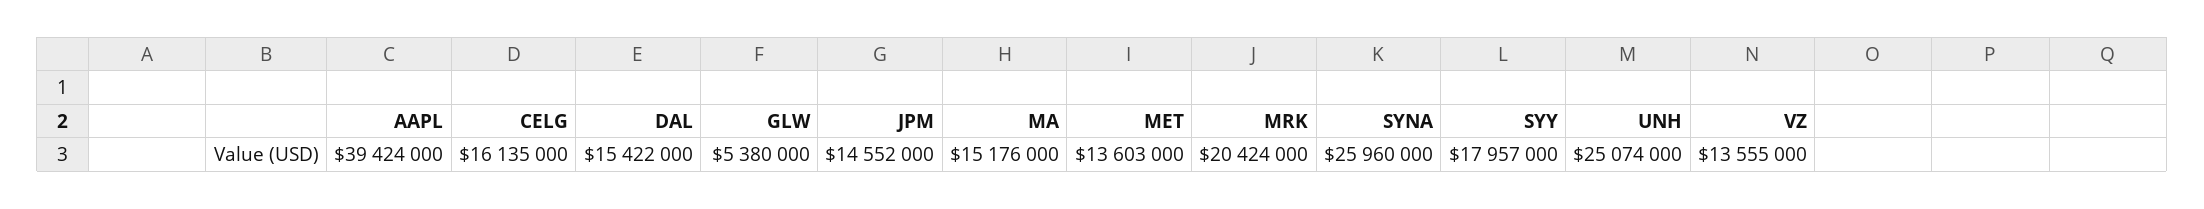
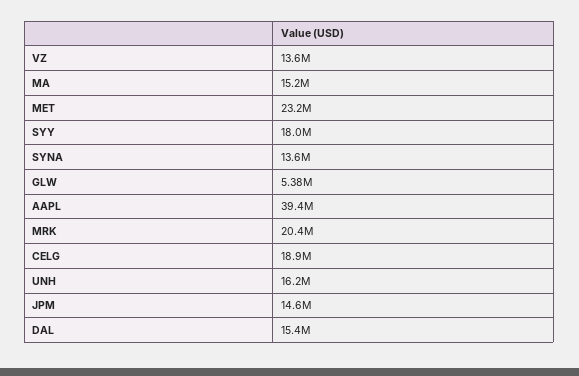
CELG: 16135000 -> 18900000
MET: 13603000 -> 23200000
SYNA: 25960000 -> 13600000
UNH: 25074000 -> 16200000

